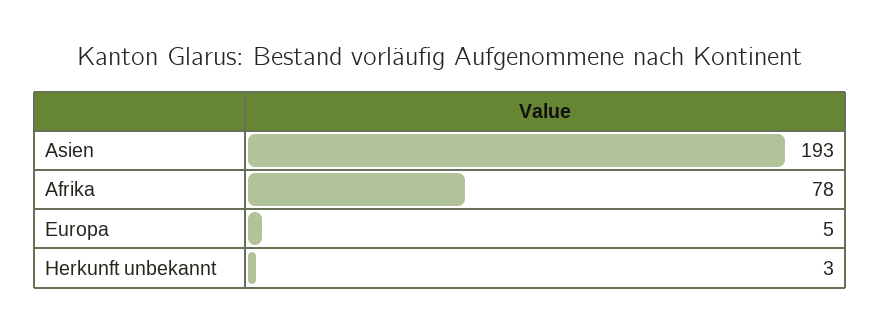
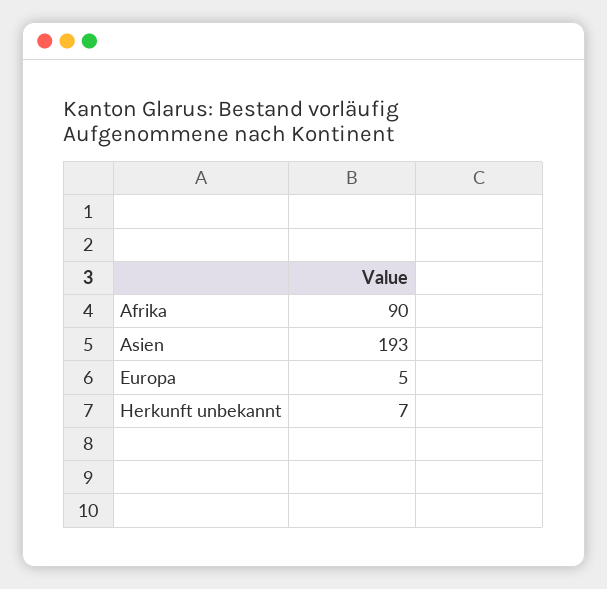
Afrika: 78 -> 90
Herkunft unbekannt: 3 -> 7

